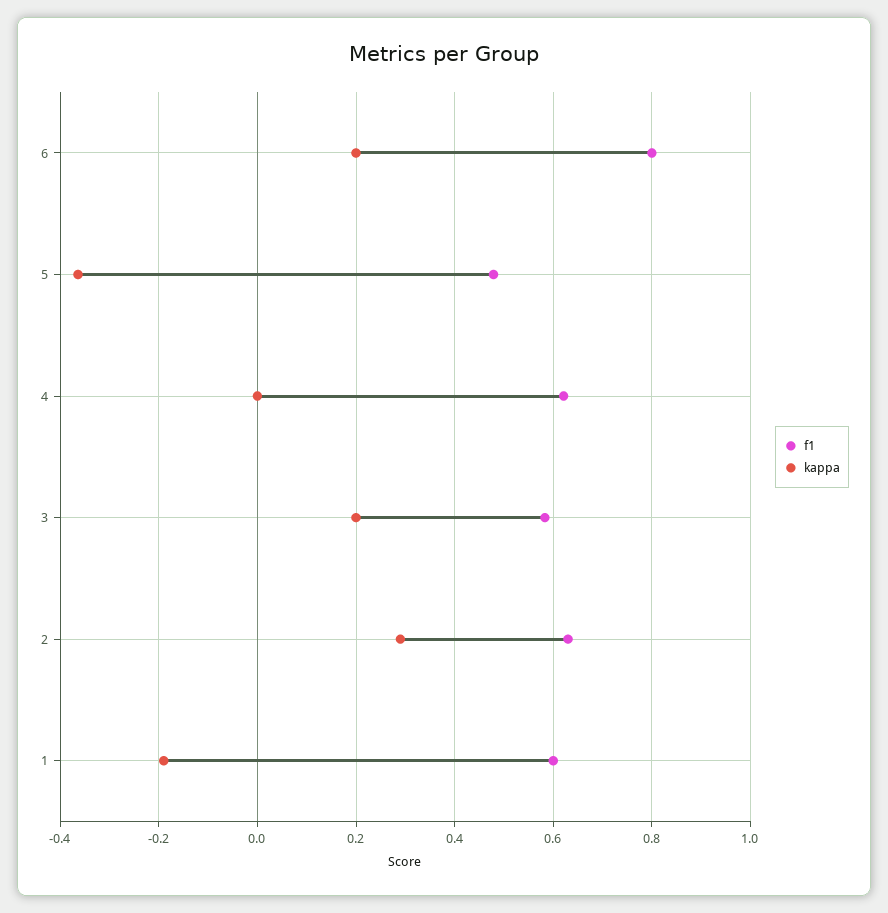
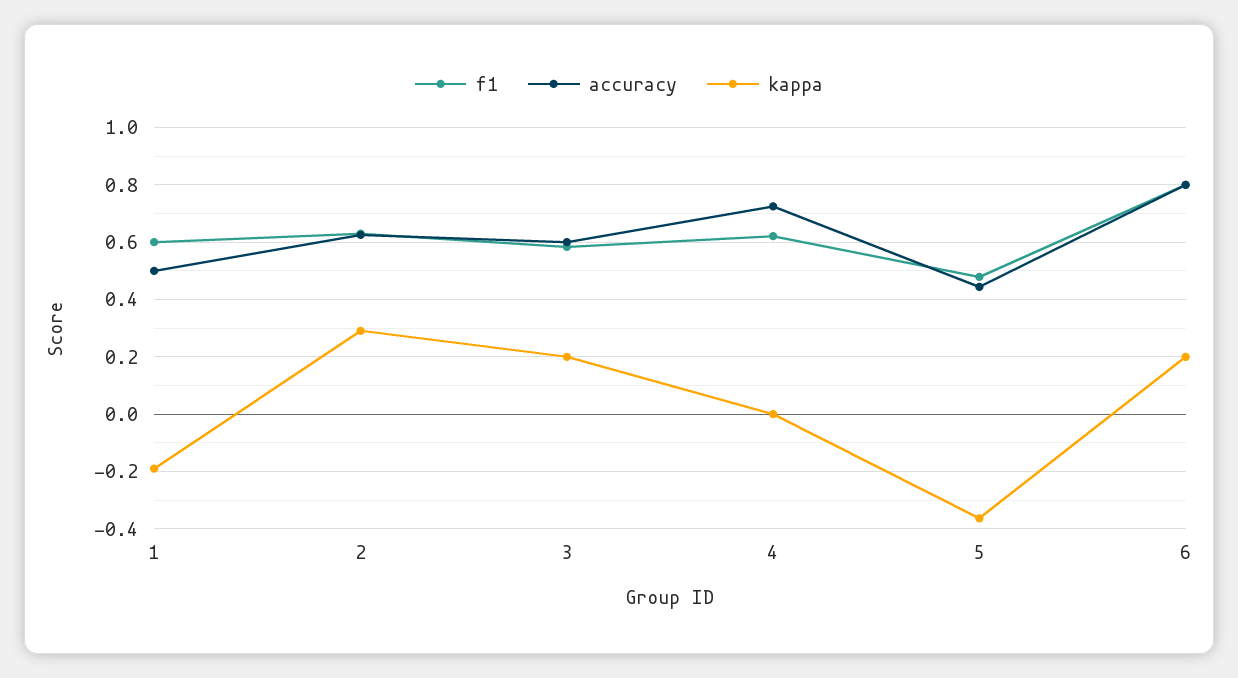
accuracy, 1: none -> 0.5
accuracy, 2: none -> 0.625
accuracy, 3: none -> 0.6
accuracy, 4: none -> 0.725
accuracy, 5: none -> 0.45
accuracy, 6: none -> 0.8

